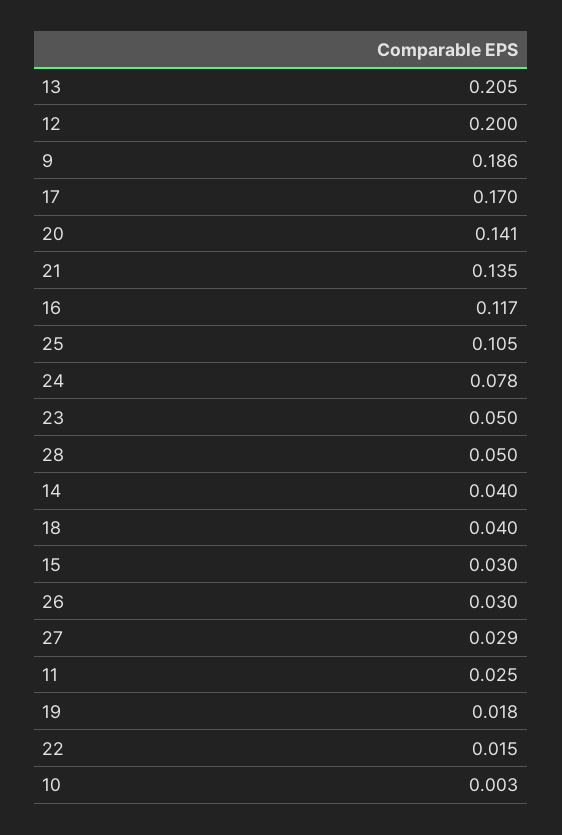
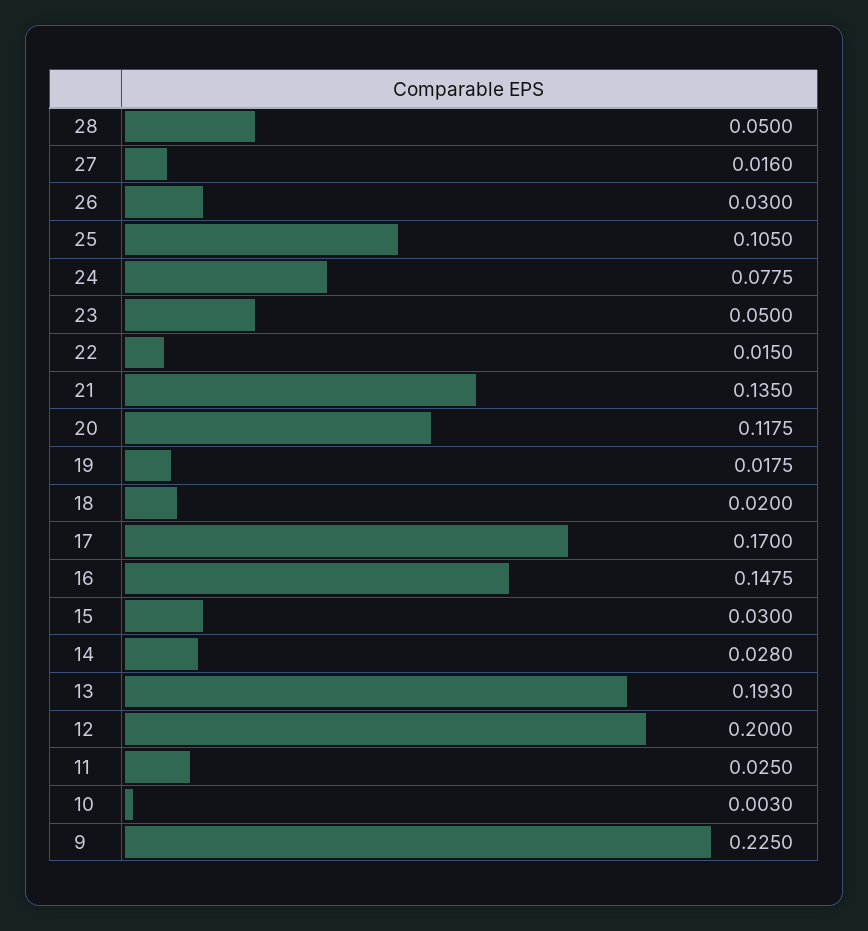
13: 0.205 -> 0.193
9: 0.186 -> 0.225
20: 0.141 -> 0.1175
16: 0.117 -> 0.1475
14: 0.04 -> 0.028
18: 0.04 -> 0.02
27: 0.029 -> 0.016

